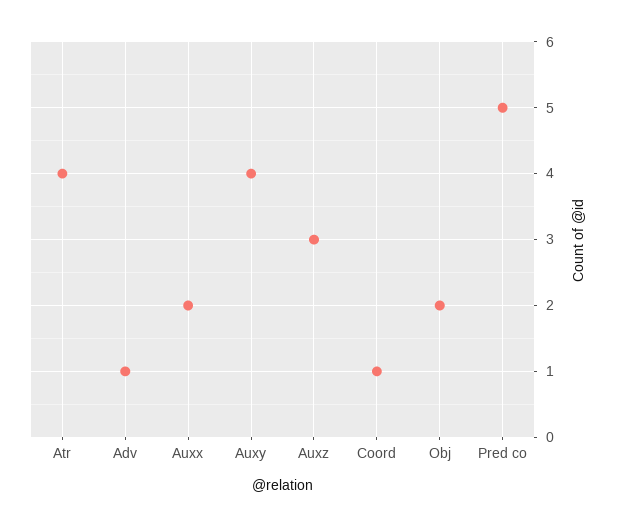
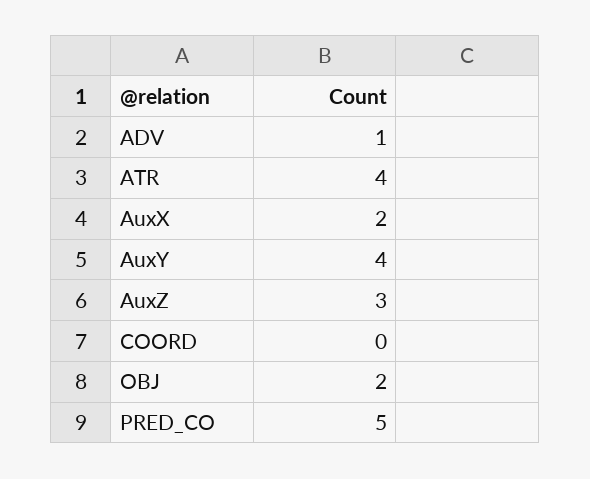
Coord: 1 -> 0

